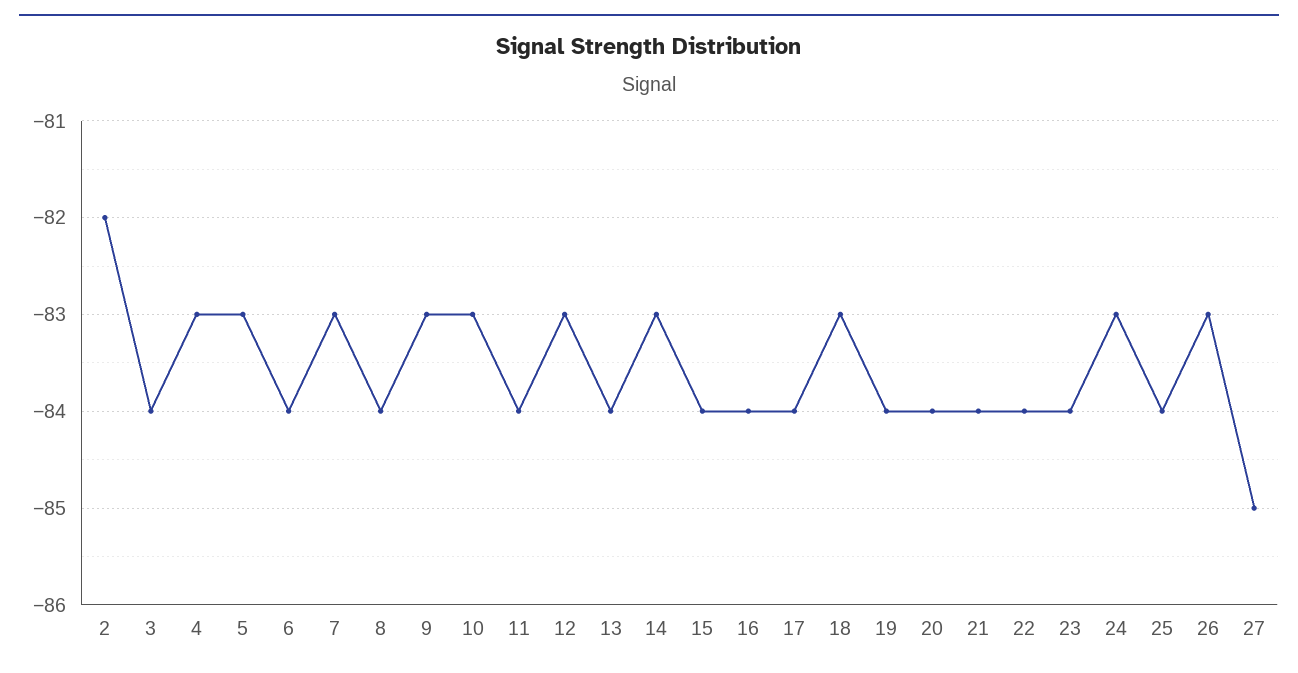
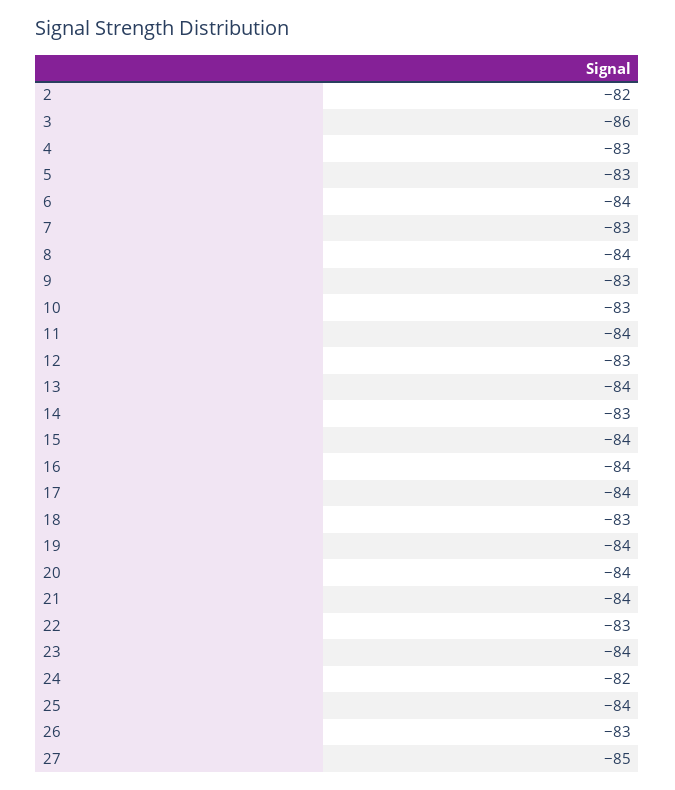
3: -84 -> -86
22: -84 -> -83
24: -83 -> -82

